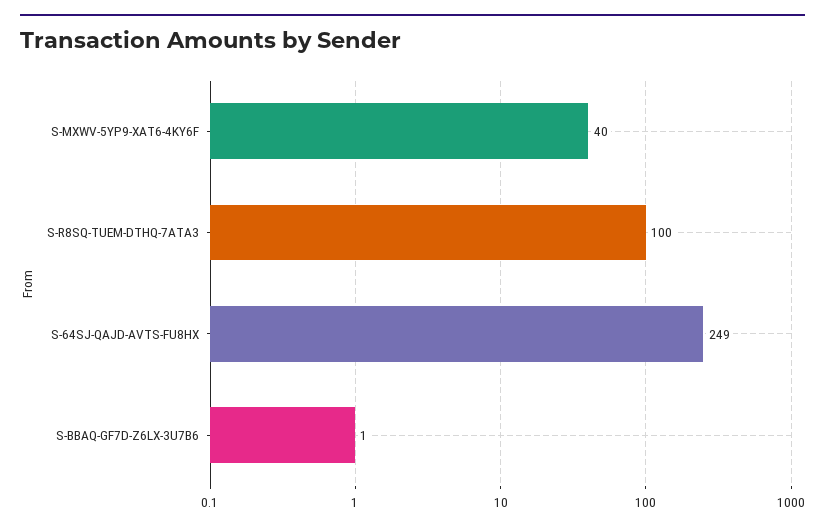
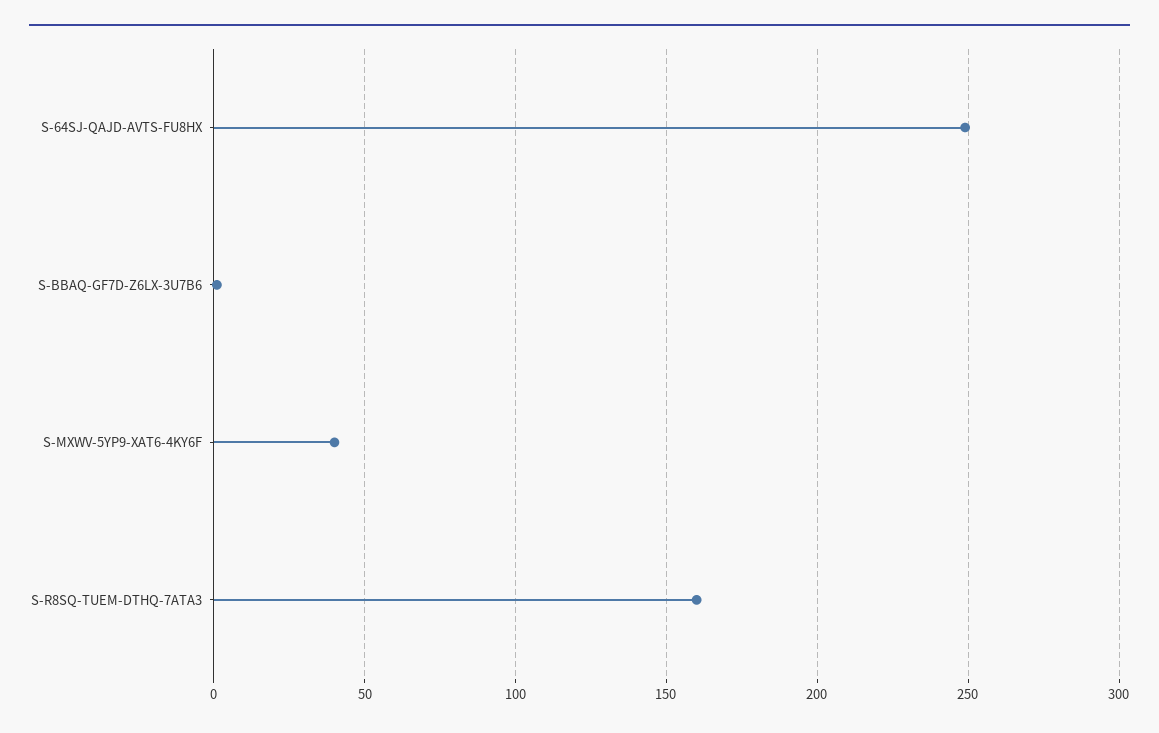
S-R8SQ-TUEM-DTHQ-7ATA3: 100 -> 160

